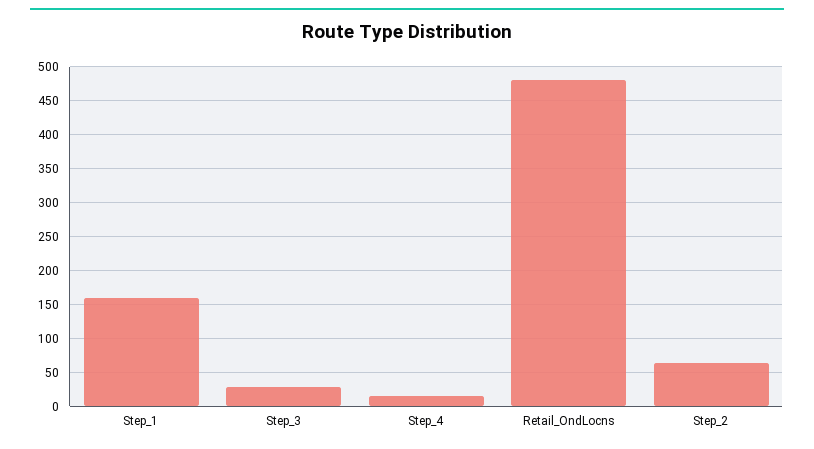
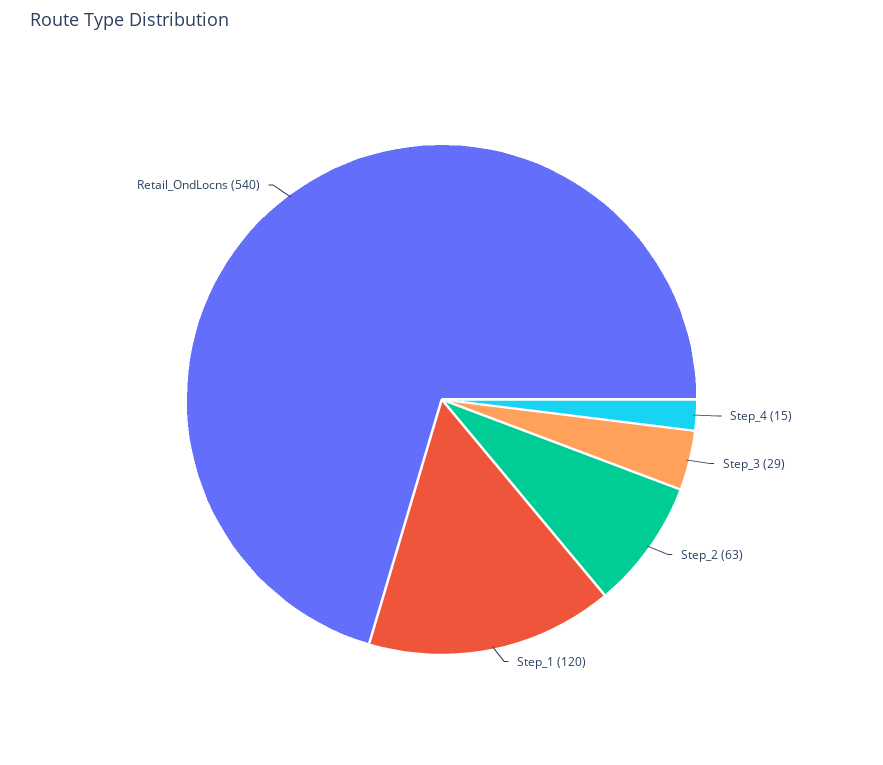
Step_1: 160 -> 120
Retail_OndLocns: 480 -> 540

